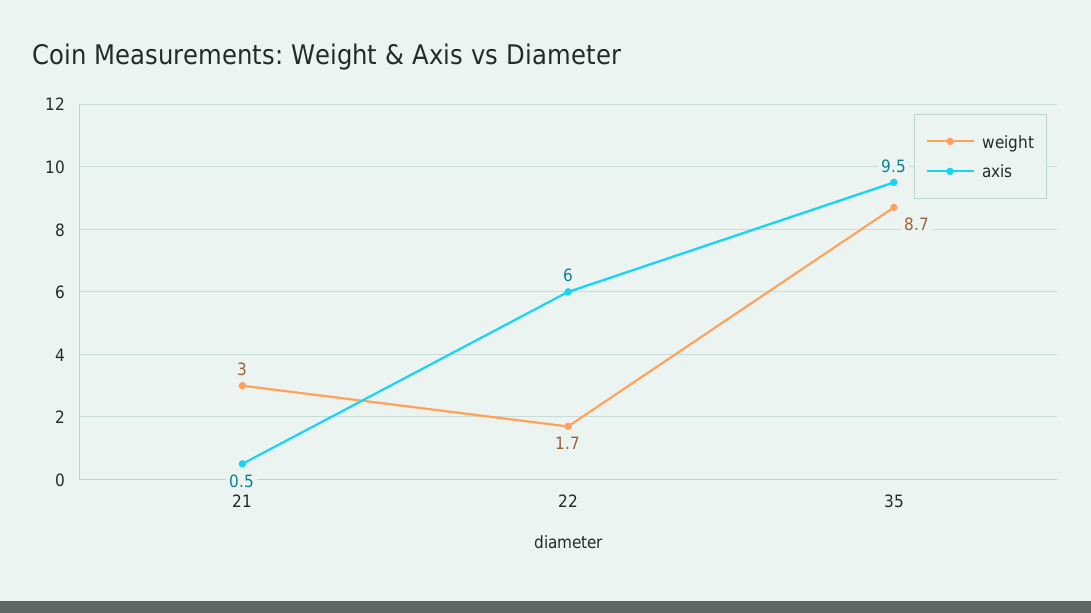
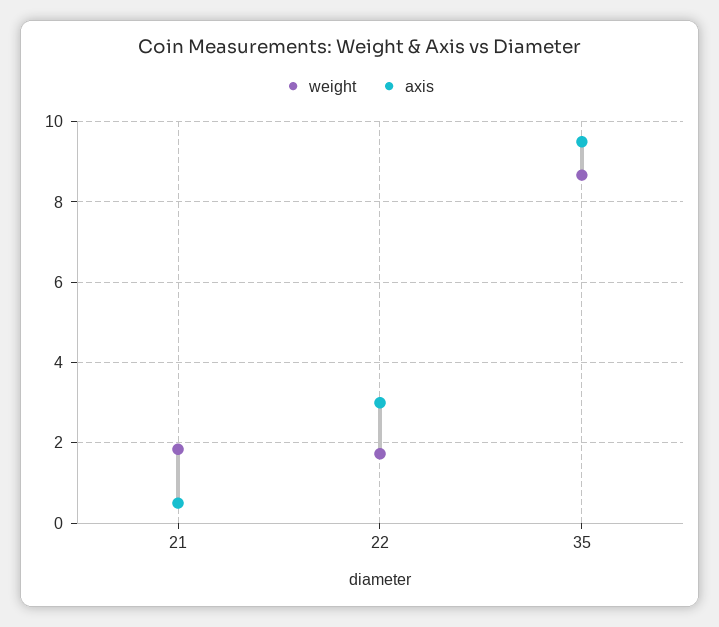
weight, 21: 3 -> 1.8
axis, 22: 6 -> 3

